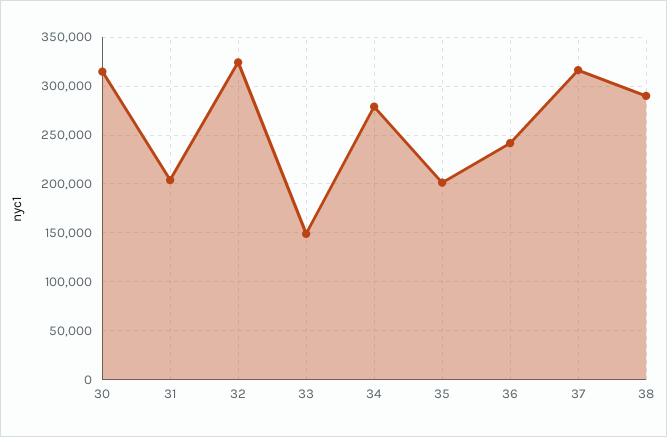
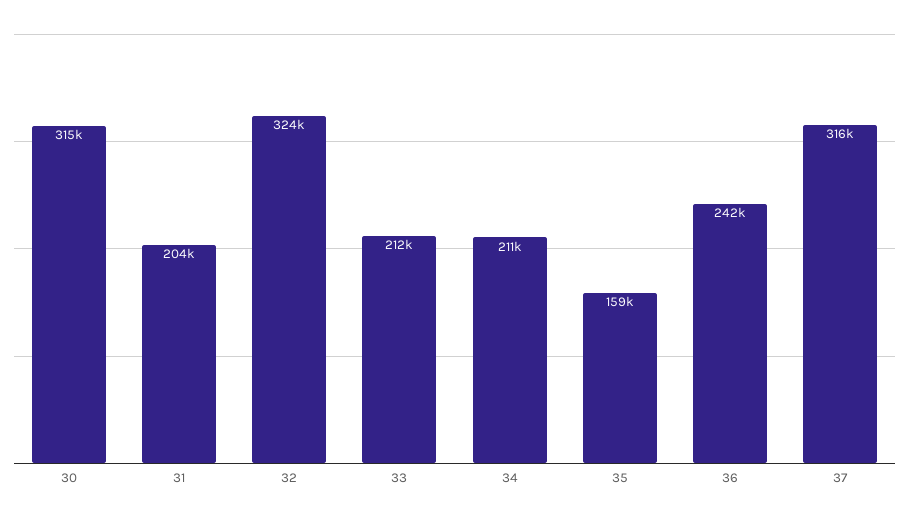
33: 150000 -> 212000
34: 280000 -> 211000
35: 200000 -> 159000
38: 290000 -> none

